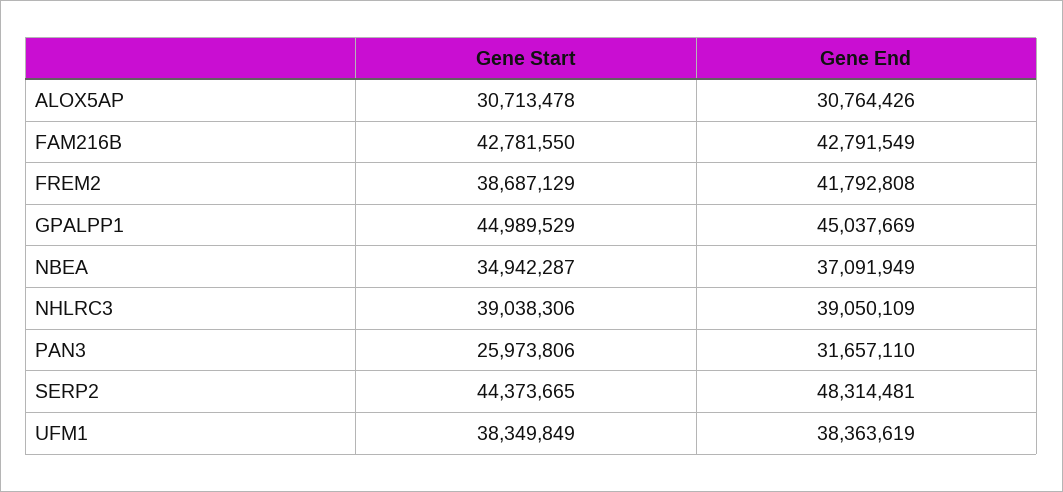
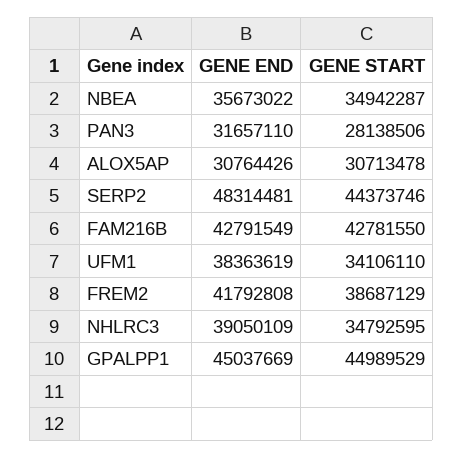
Gene End, NBEA: 37091949 -> 35673022
Gene Start, NHLRC3: 39038306 -> 34792595
Gene Start, PAN3: 25973806 -> 28138506
Gene Start, SERP2: 44373665 -> 44373746
Gene Start, UFM1: 38349849 -> 34106110

